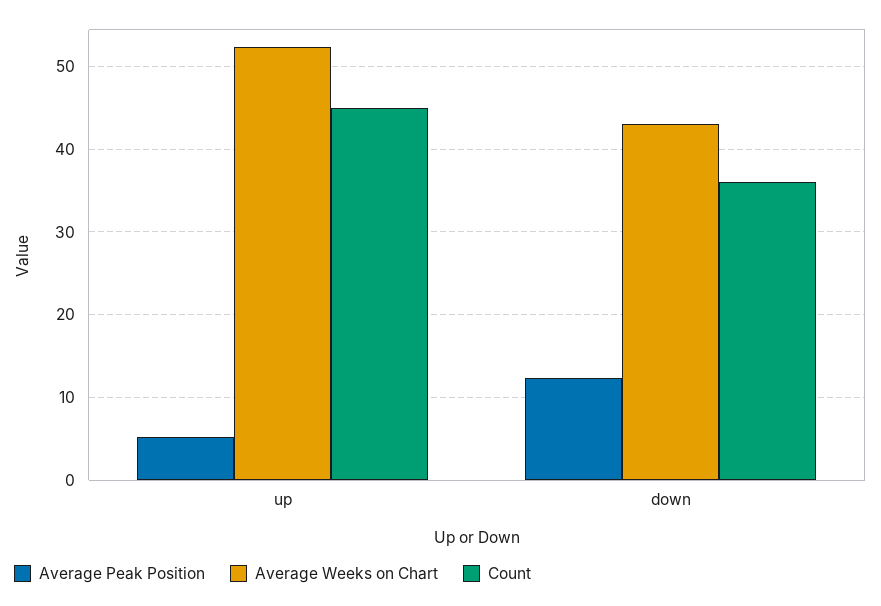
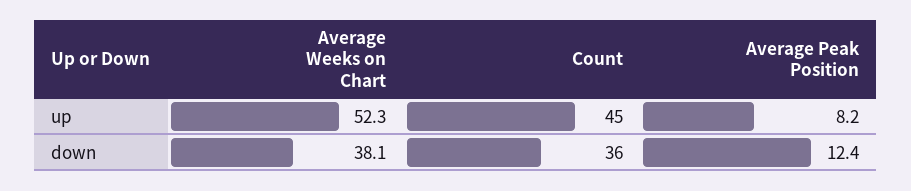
Average Peak Position, up: 5 -> 8.2
Average Weeks on Chart, down: 43 -> 38.1

